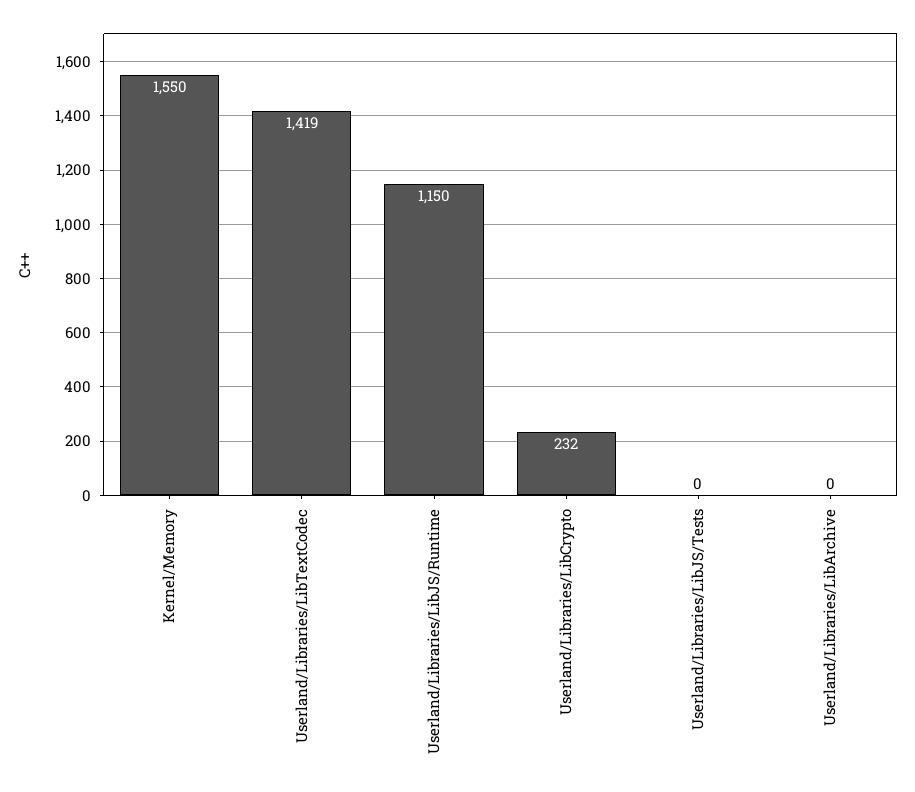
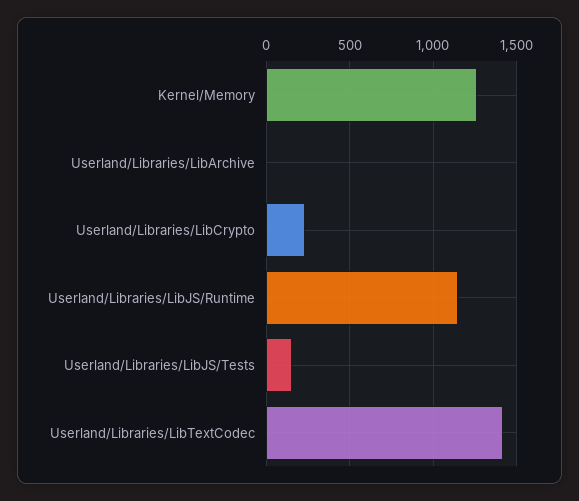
Kernel/Memory: 1550 -> 1250
Userland/Libraries/LibJS/Tests: 0 -> 150

